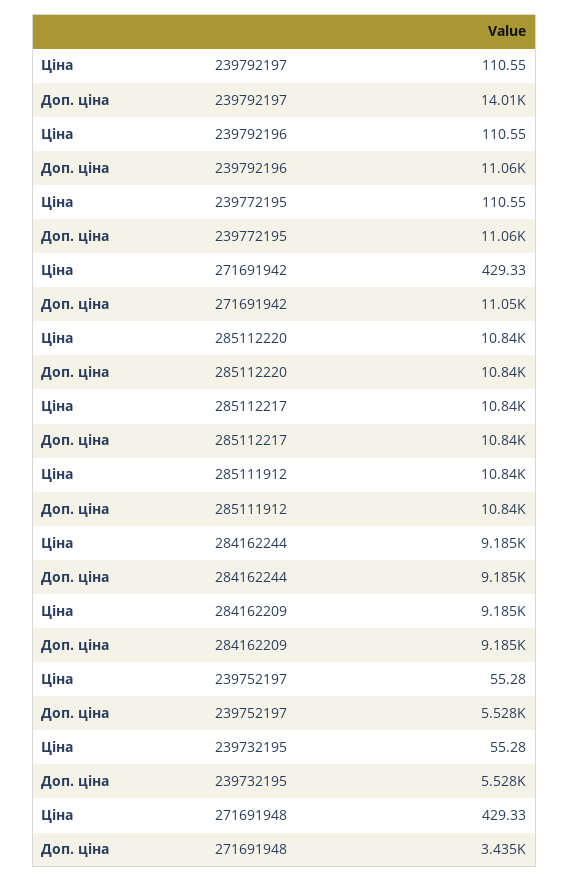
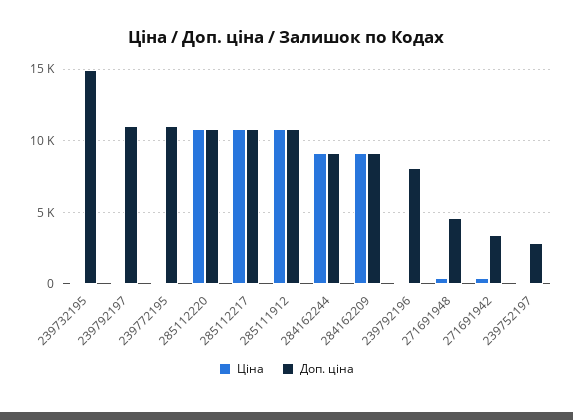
Доп. ціна, 239792197: 14010 -> 11000
Доп. ціна, 239792196: 11060 -> 8000
Доп. ціна, 271691942: 11050 -> 3500
Доп. ціна, 239752197: 5528 -> 3000
Доп. ціна, 239732195: 5528 -> 15000
Доп. ціна, 271691948: 3435 -> 4500

